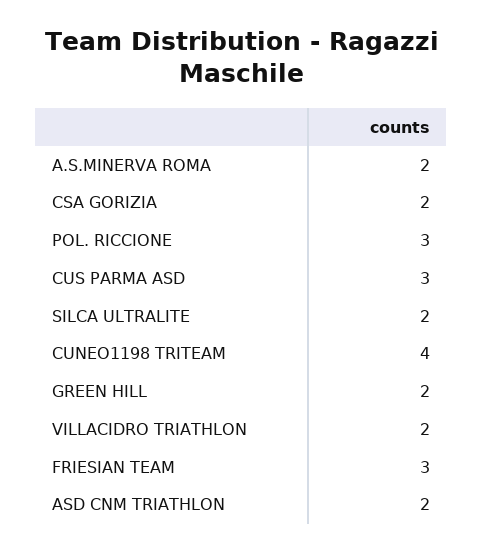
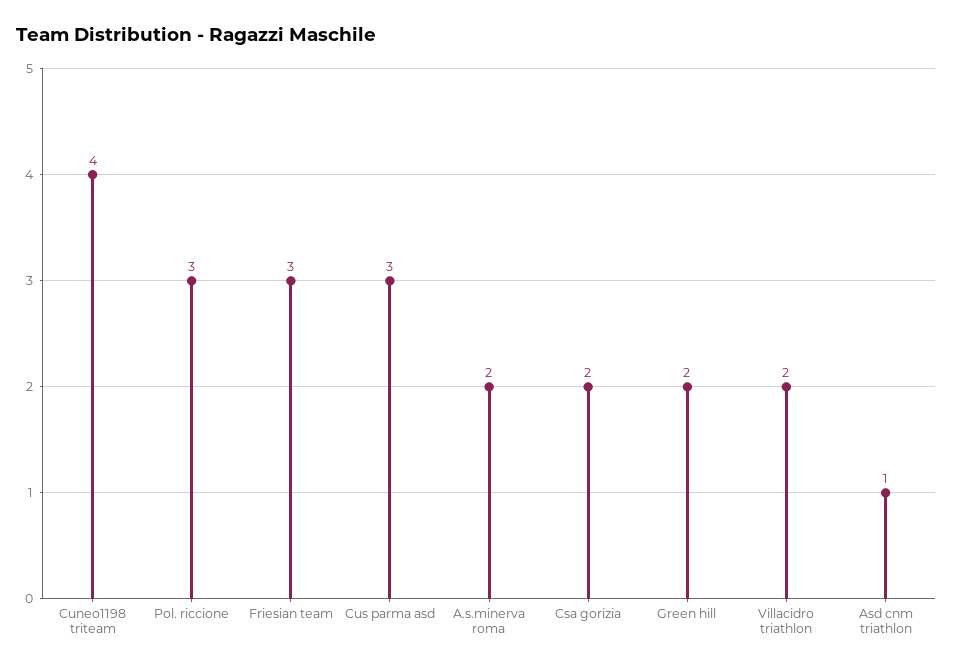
SILCA ULTRALITE: 2 -> none
ASD CNM TRIATHLON: 2 -> 1

